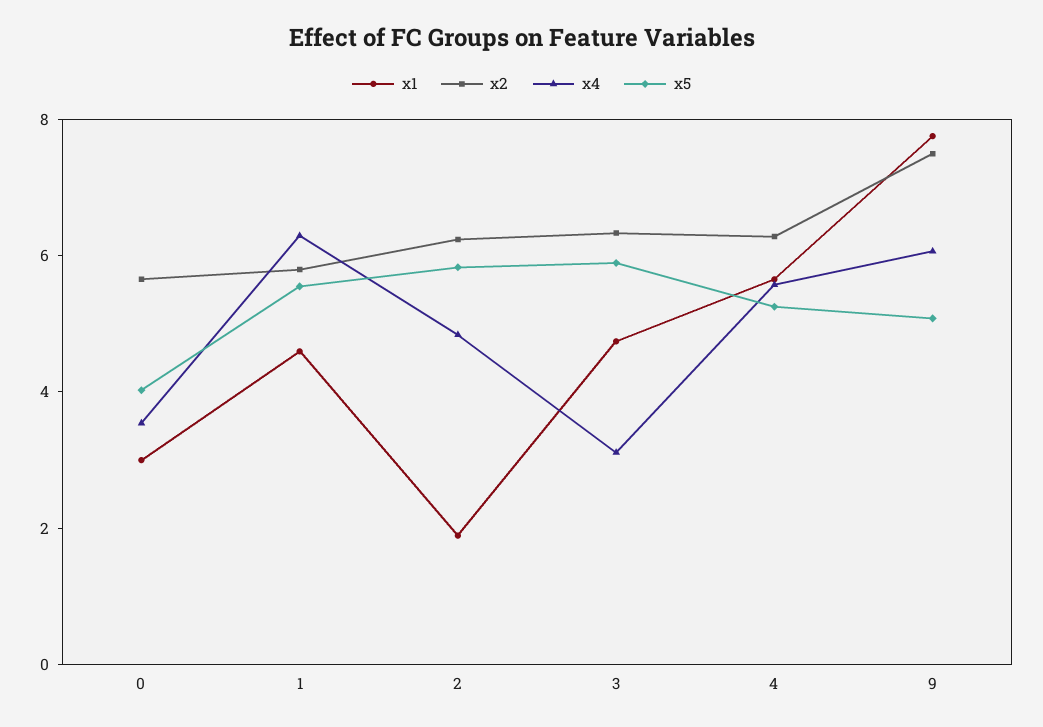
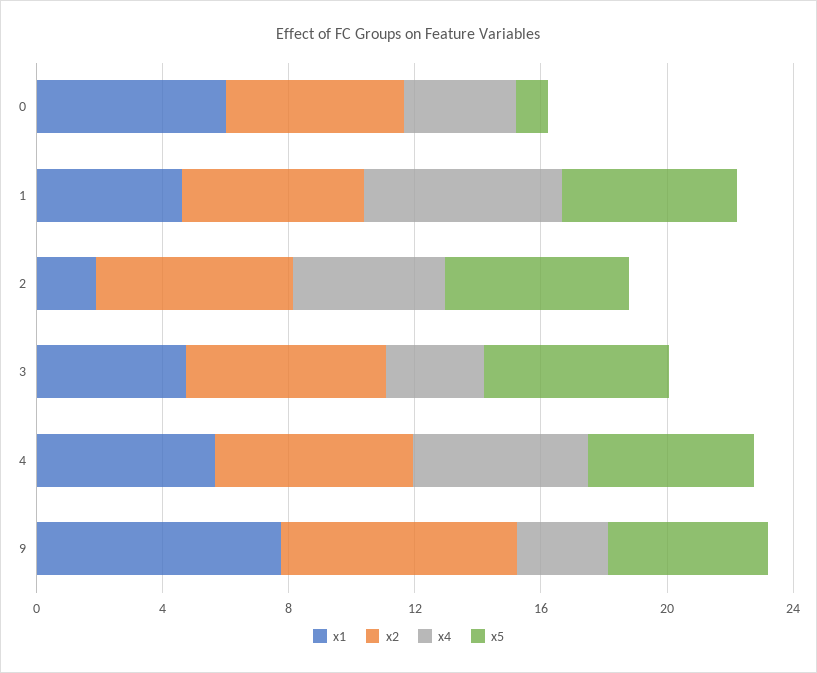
x1, 0: 3 -> 6
x5, 0: 4 -> 1
x4, 9: 6 -> 3

